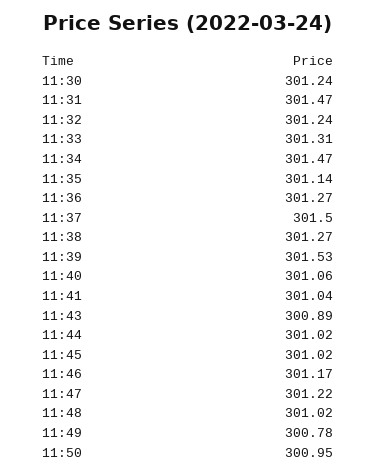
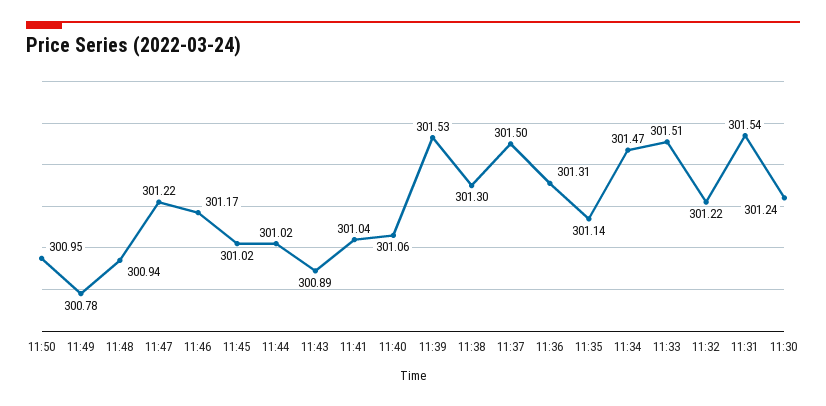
11:31: 301.47 -> 301.54
11:32: 301.24 -> 301.22
11:33: 301.31 -> 301.51
11:36: 301.27 -> 301.31
11:38: 301.27 -> 301.3
11:48: 301.02 -> 300.94

